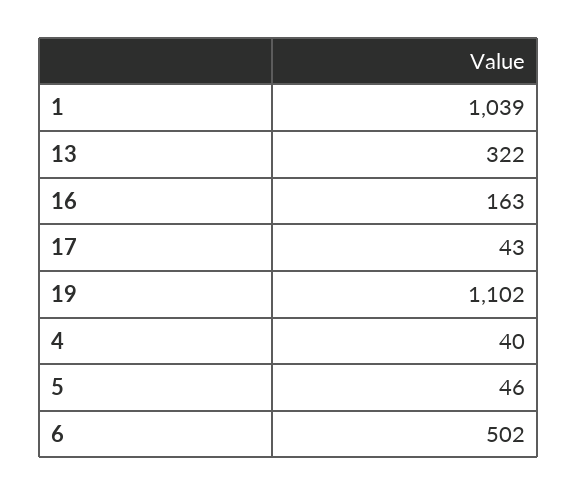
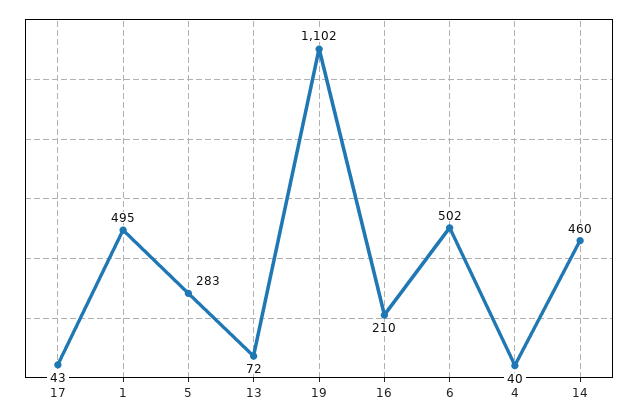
1: 1039 -> 495
13: 322 -> 72
16: 163 -> 210
5: 46 -> 283
14: none -> 460

